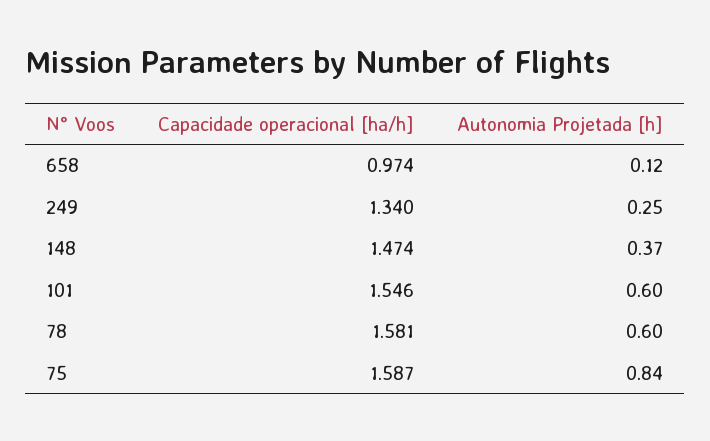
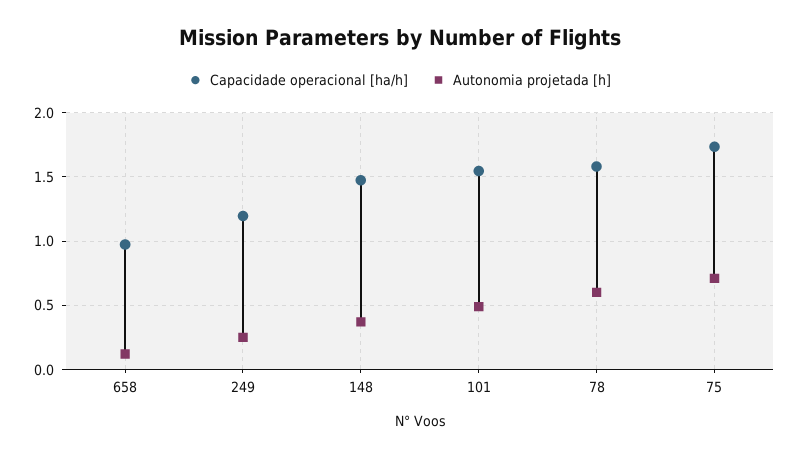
Capacidade operacional [ha/h], 249: 1.34 -> 1.2
Autonomia Projetada [h], 101: 0.6 -> 0.5
Capacidade operacional [ha/h], 75: 1.587 -> 1.75
Autonomia Projetada [h], 75: 0.84 -> 0.7

